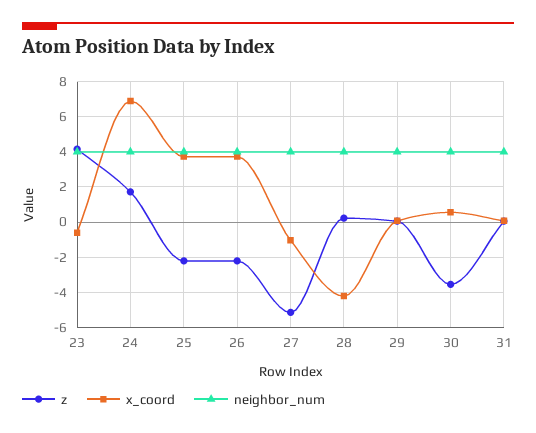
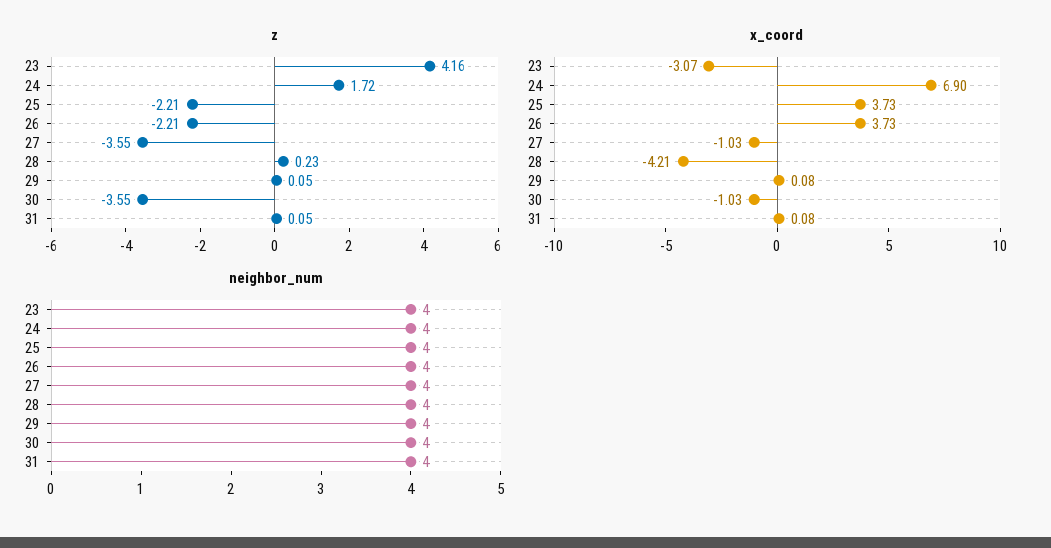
x_coord, 23: -0.5 -> -3.07
z, 27: -5 -> -3.55
x_coord, 30: 0.5 -> -1.03

